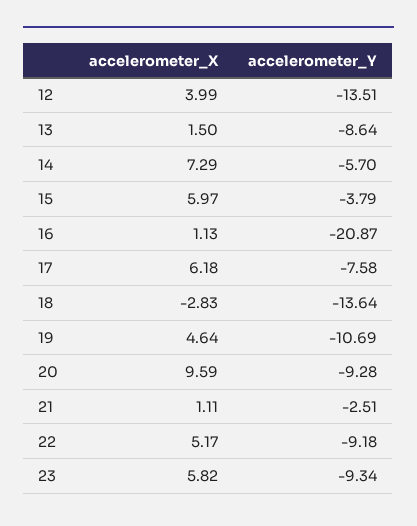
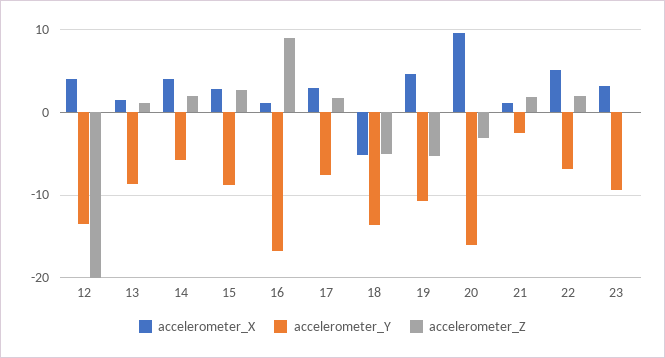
accelerometer_X, 14: 7.29 -> 4
accelerometer_X, 15: 5.97 -> 3
accelerometer_Y, 15: -3.79 -> -9
accelerometer_Y, 16: -20.87 -> -17
accelerometer_X, 17: 6.18 -> 3
accelerometer_X, 18: -2.83 -> -5
accelerometer_Y, 20: -9.28 -> -16
accelerometer_Y, 22: -9.18 -> -7
accelerometer_X, 23: 5.82 -> 3
accelerometer_Z, 12: none -> -20
accelerometer_Z, 13: none -> 1
accelerometer_Z, 14: none -> 2
accelerometer_Z, 15: none -> 3
accelerometer_Z, 16: none -> 9
accelerometer_Z, 17: none -> 2
accelerometer_Z, 18: none -> -5
accelerometer_Z, 19: none -> -5
accelerometer_Z, 20: none -> -3
accelerometer_Z, 21: none -> 2
accelerometer_Z, 22: none -> 2
accelerometer_Z, 23: none -> 0

